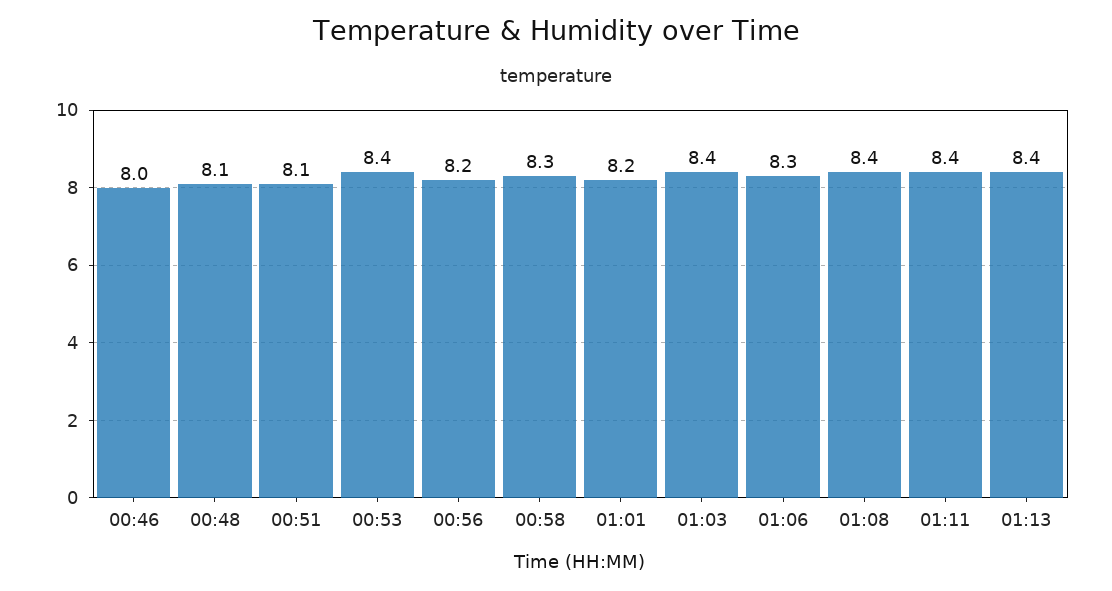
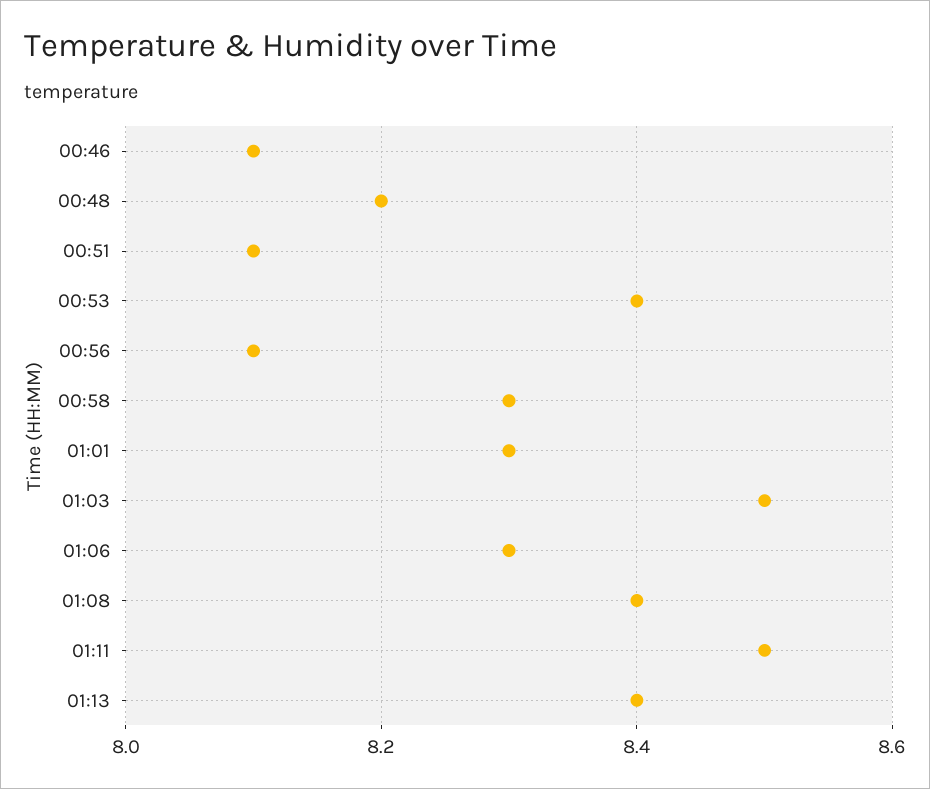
00:46: 8 -> 8.1
00:48: 8.1 -> 8.2
00:56: 8.2 -> 8.1
01:01: 8.2 -> 8.3
01:03: 8.4 -> 8.5
01:11: 8.4 -> 8.5

